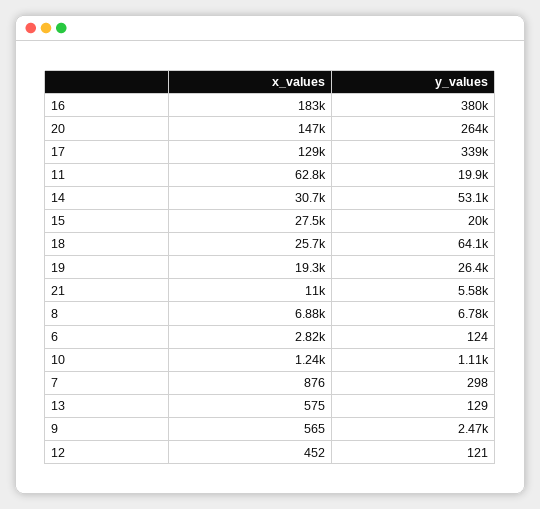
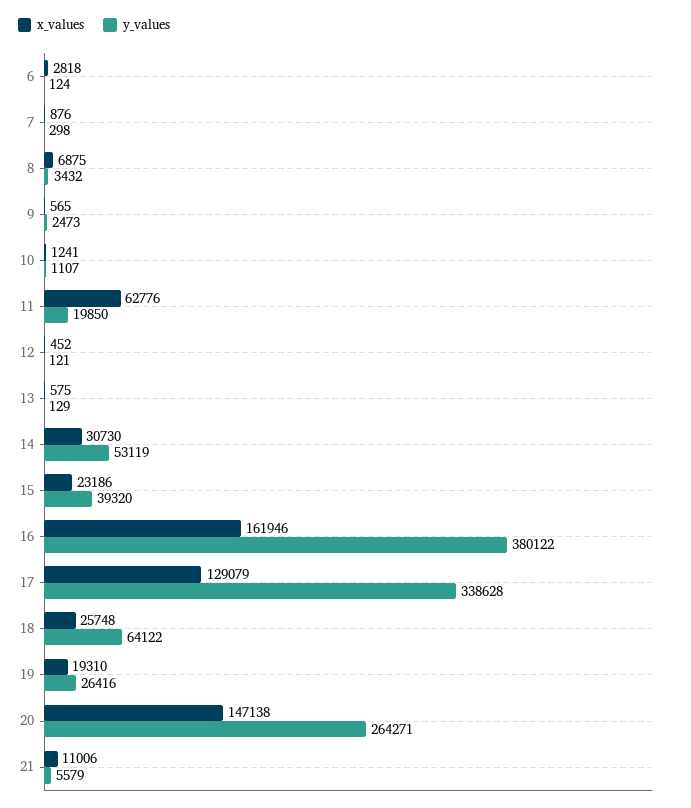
x_values, 16: 183000 -> 161946
x_values, 15: 27500 -> 23186
y_values, 15: 20000 -> 39320
y_values, 8: 6780 -> 3432

